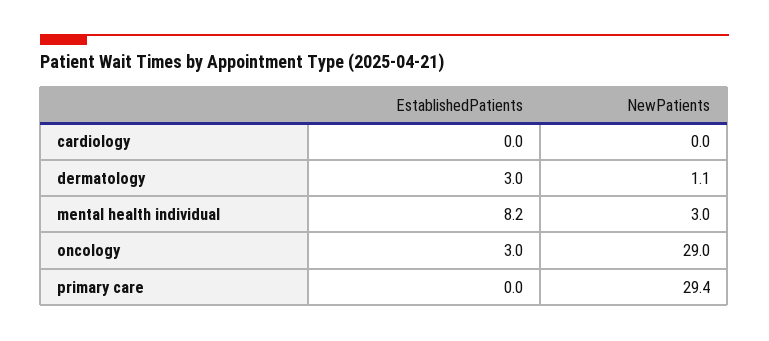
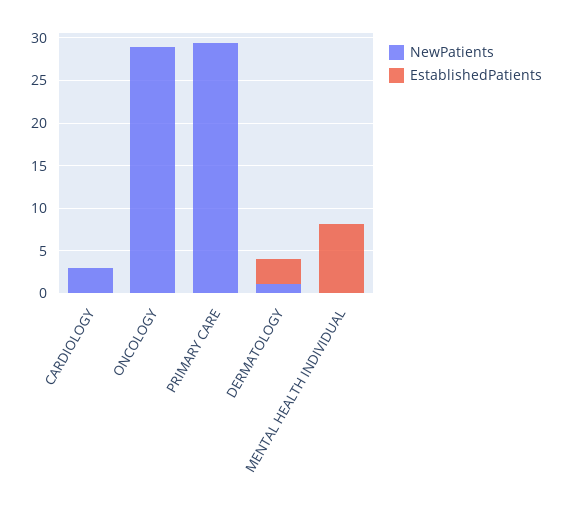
NewPatients, cardiology: 0 -> 3
NewPatients, mental health individual: 3 -> 0
EstablishedPatients, oncology: 3 -> 0

